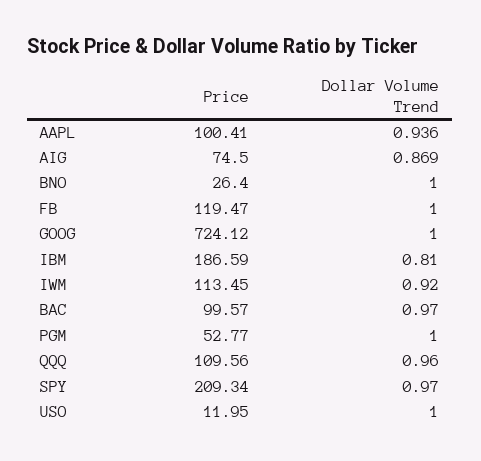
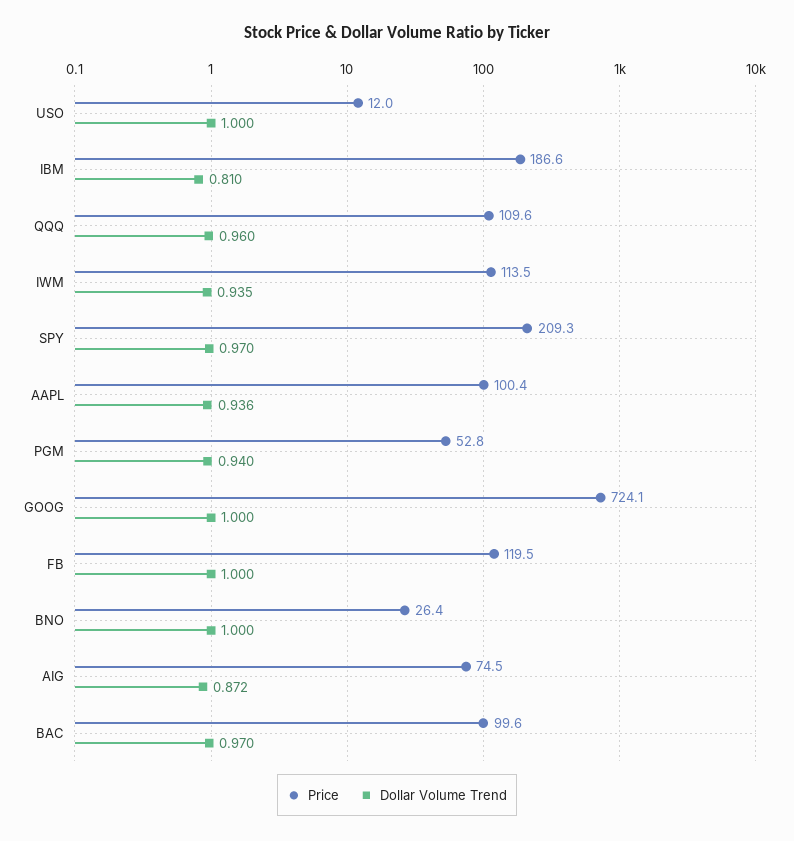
Dollar Volume Trend, AIG: 0.869 -> 0.872
Dollar Volume Trend, IWM: 0.92 -> 0.935
Dollar Volume Trend, PGM: 1 -> 0.94

